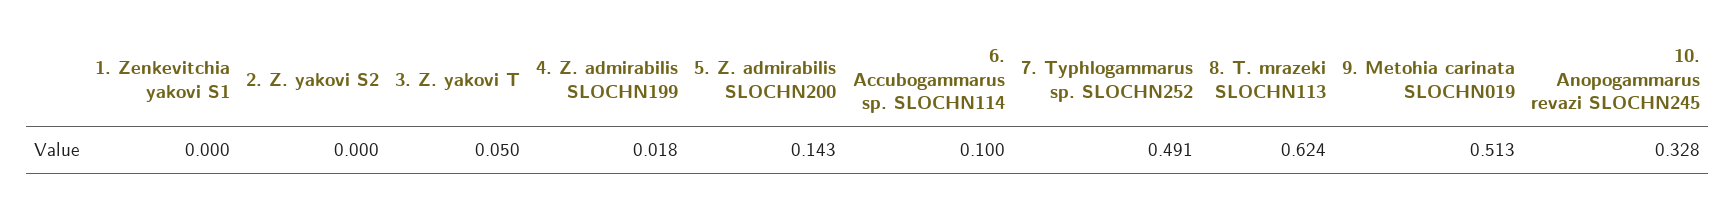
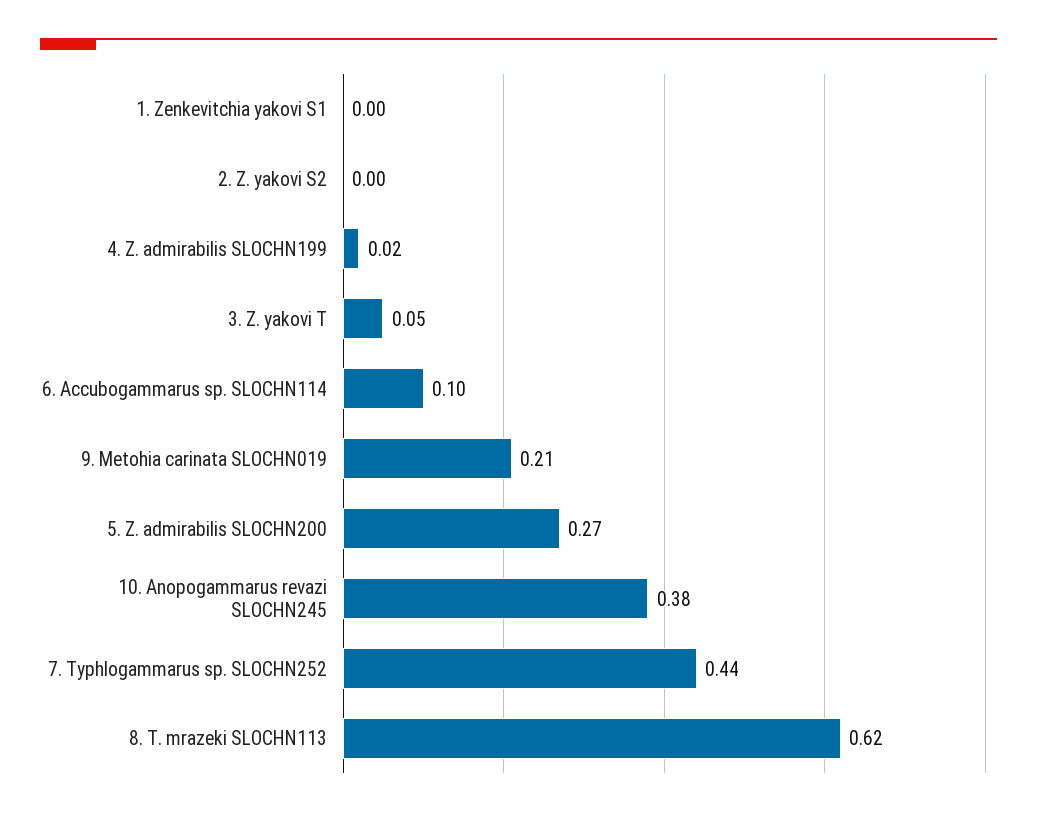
5. Z. admirabilis SLOCHN200: 0.143 -> 0.27
7. Typhlogammarus sp. SLOCHN252: 0.491 -> 0.44
9. Metohia carinata SLOCHN019: 0.513 -> 0.21
10. Anopogammarus revazi SLOCHN245: 0.328 -> 0.38

